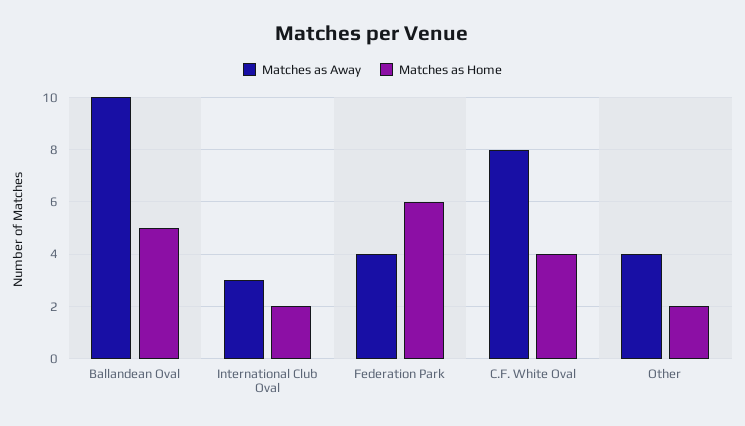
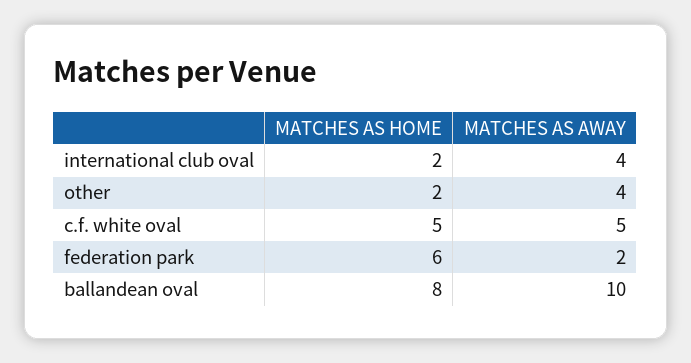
Matches as Home, Ballandean Oval: 5 -> 8
Matches as Away, International Club Oval: 3 -> 4
Matches as Away, Federation Park: 4 -> 2
Matches as Away, C.F. White Oval: 8 -> 5
Matches as Home, C.F. White Oval: 4 -> 5

